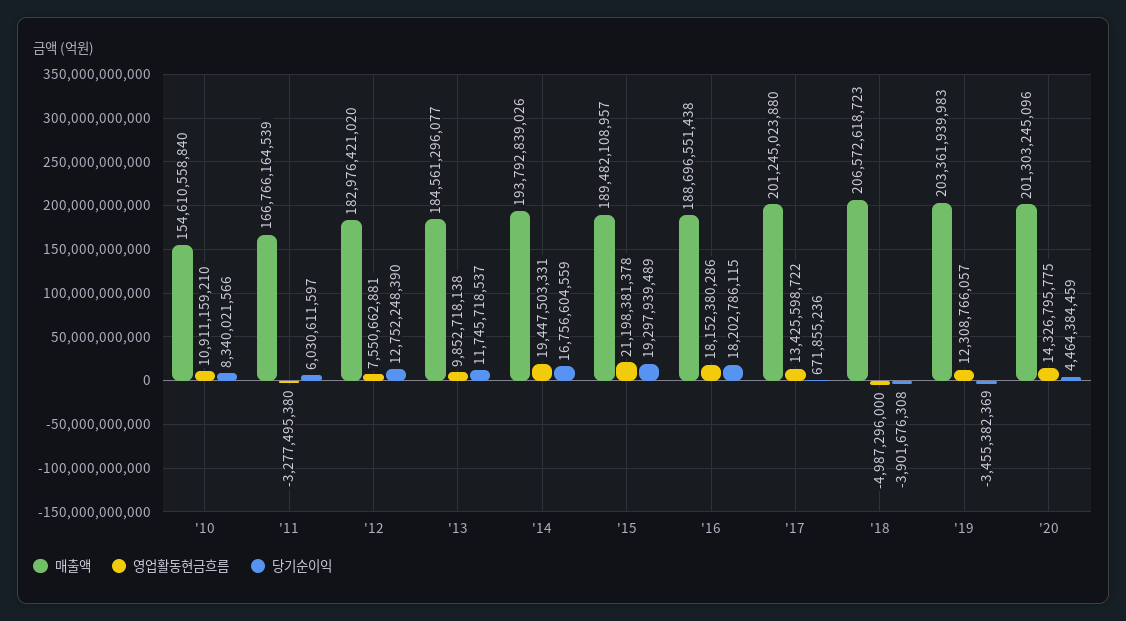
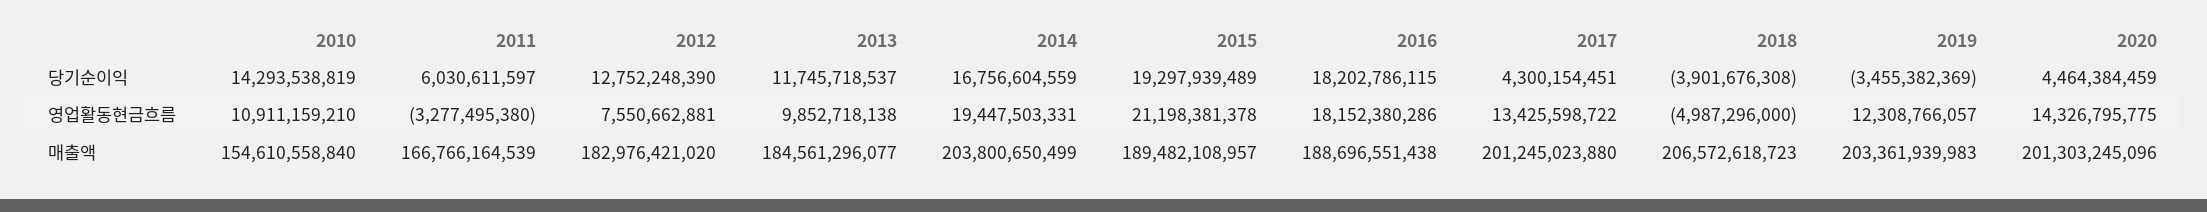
당기순이익, '10: 8340021566 -> 14293538819
매출액, '14: 193792839026 -> 203800650499
당기순이익, '17: 671855236 -> 4300154451

